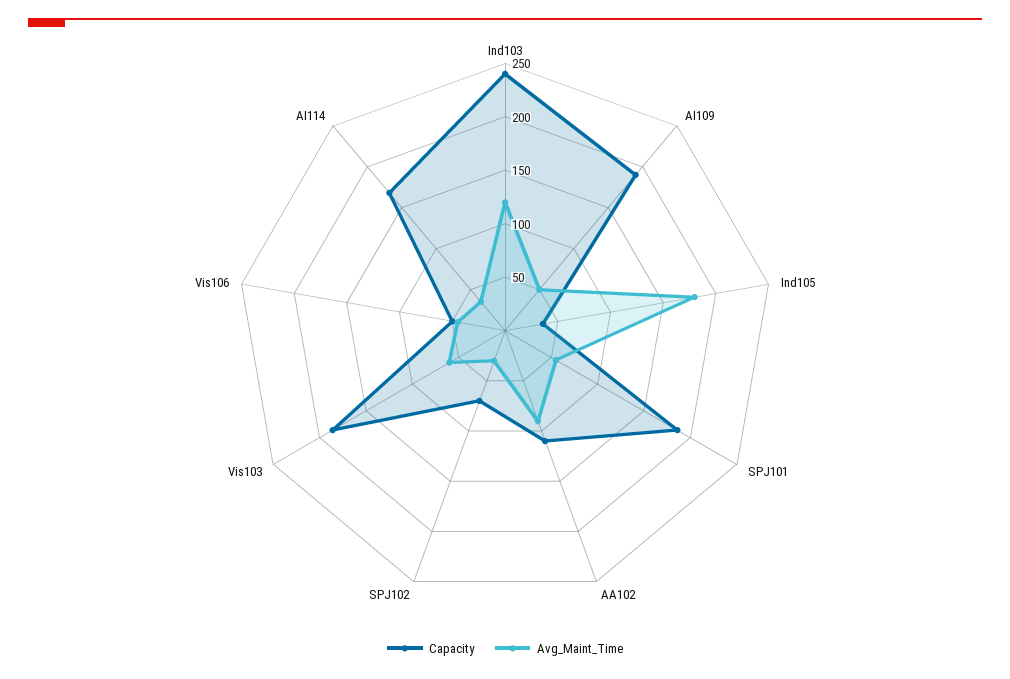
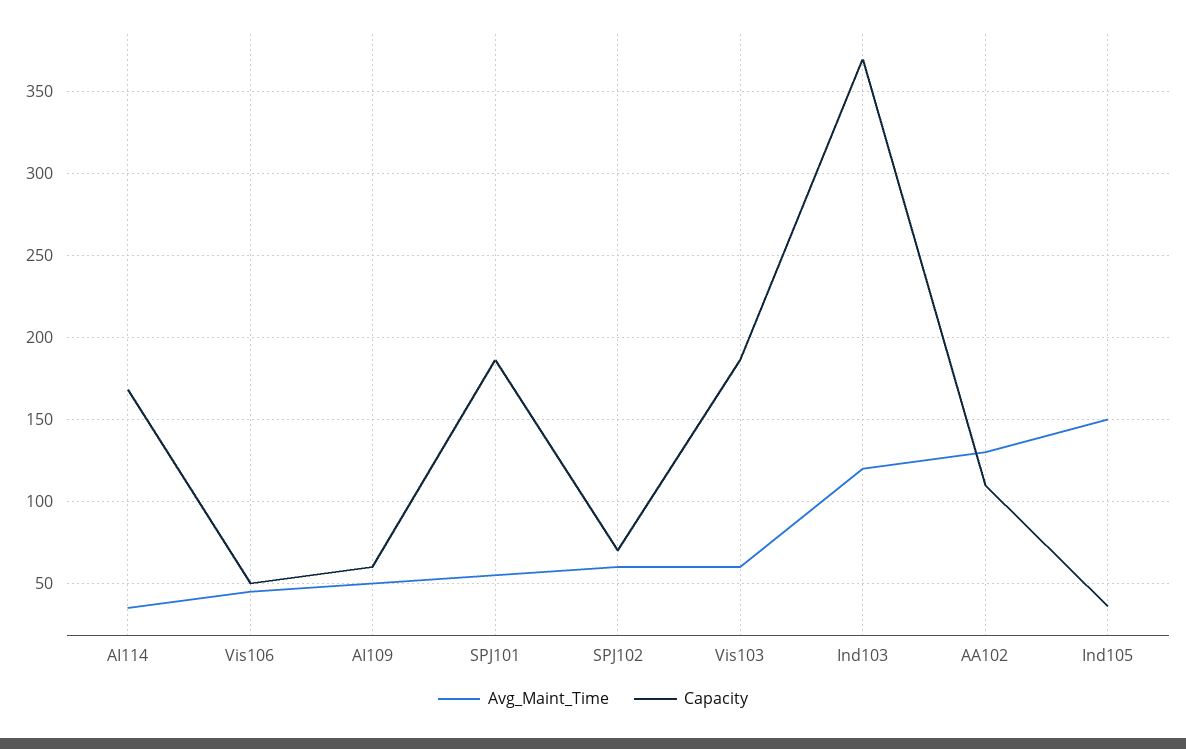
Capacity, Ind103: 240 -> 370
Capacity, AI109: 190 -> 60
Avg_Maint_Time, Ind105: 180 -> 150
Avg_Maint_Time, AA102: 90 -> 130
Avg_Maint_Time, SPJ102: 30 -> 60

